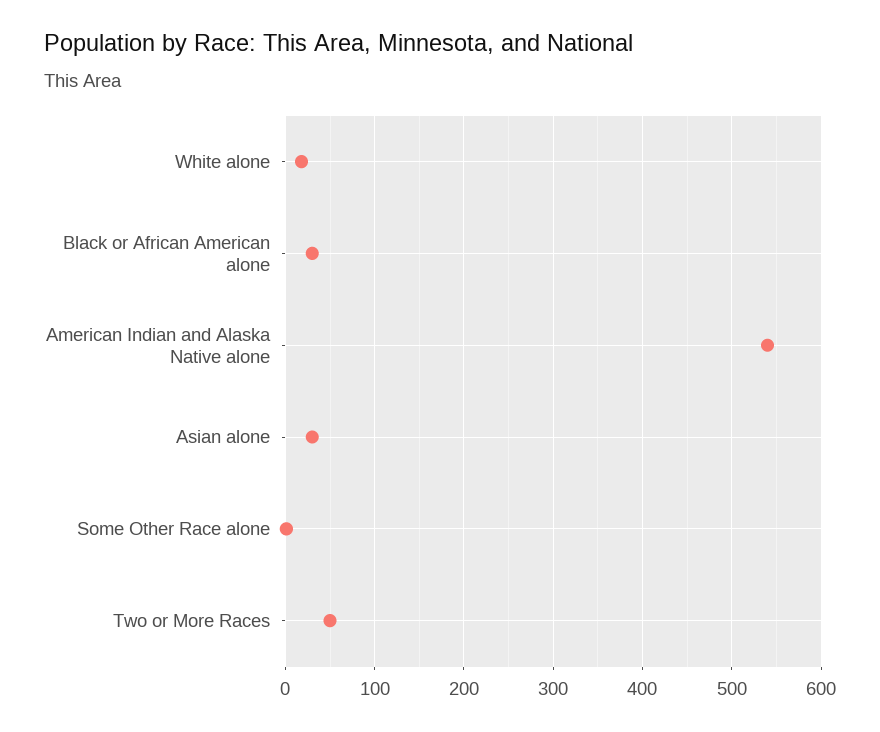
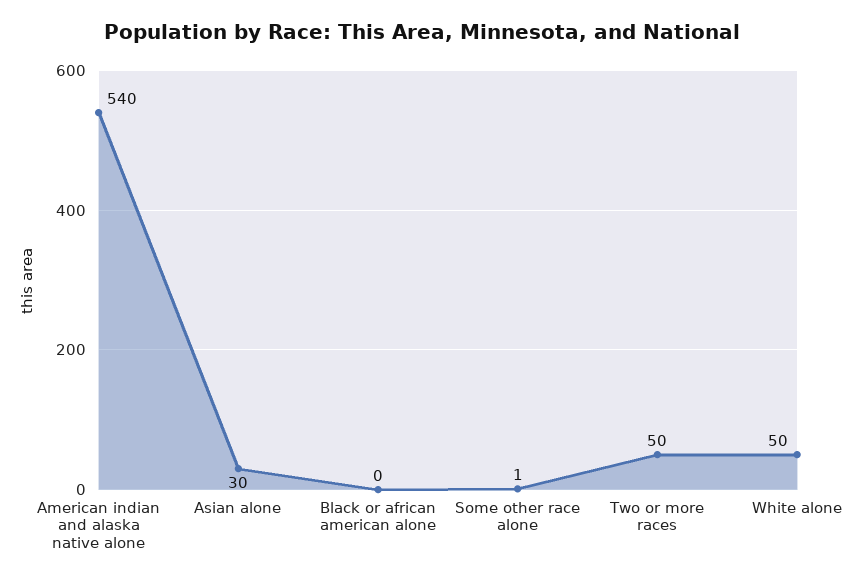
White alone: 20 -> 50
Black or African American alone: 30 -> 0

